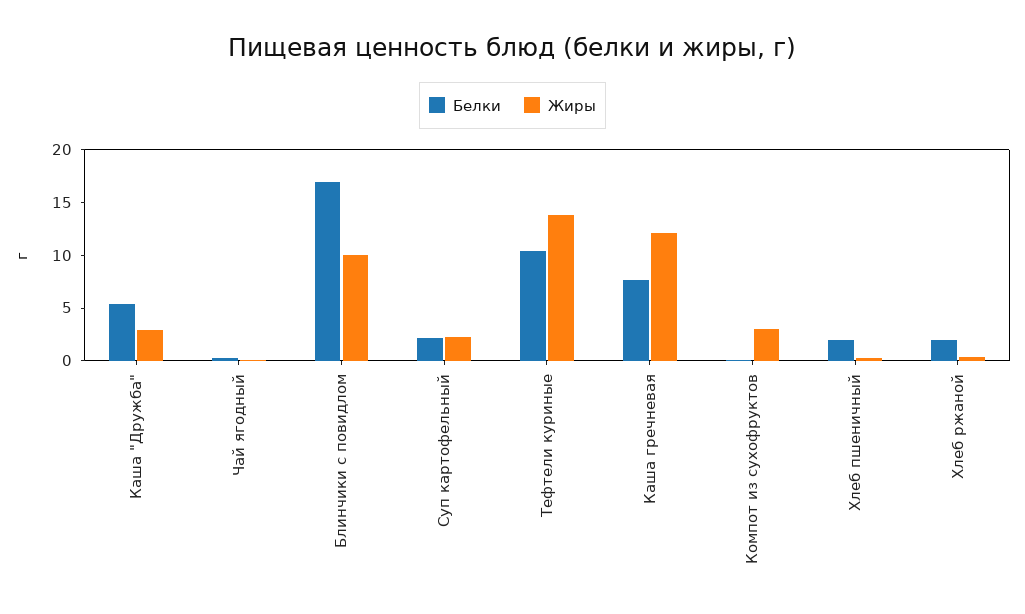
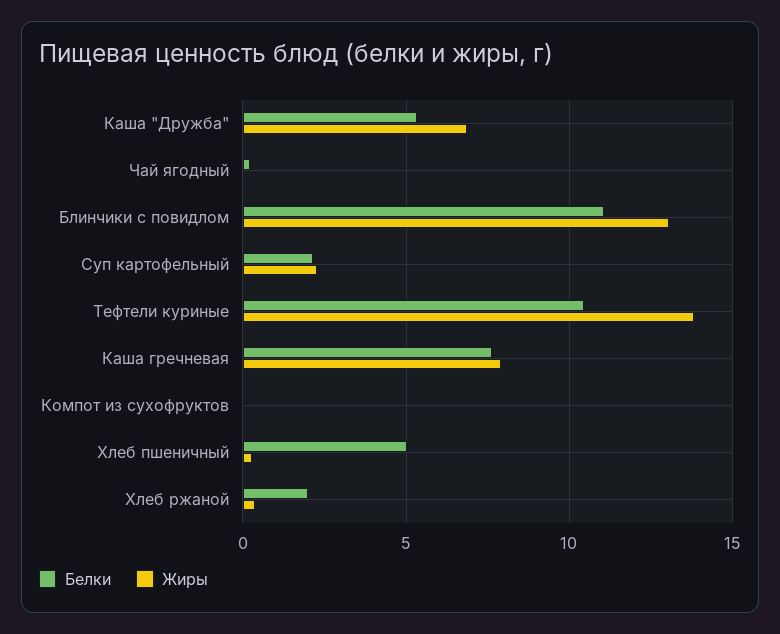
Жиры, Каша "Дружба": 3 -> 7
Белки, Блинчики с повидлом: 17 -> 11
Жиры, Блинчики с повидлом: 10 -> 13
Жиры, Каша гречневая: 12 -> 8
Жиры, Компот из сухофруктов: 3 -> 0
Белки, Хлеб пшеничный: 2 -> 5

